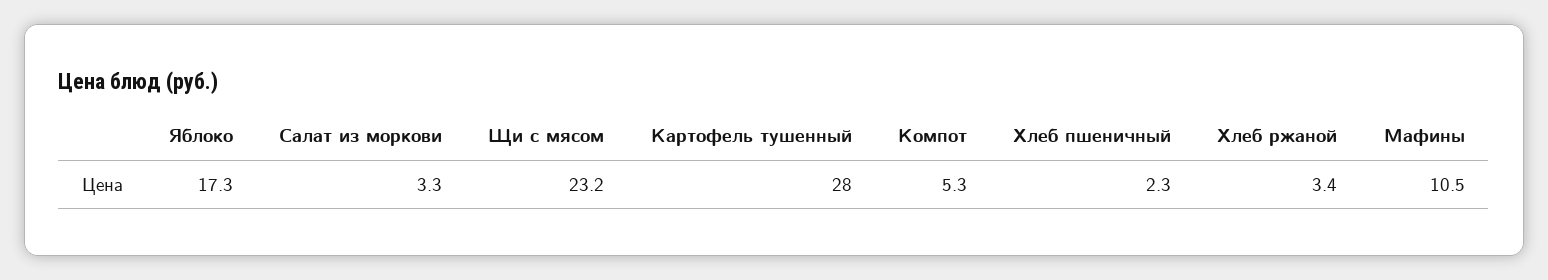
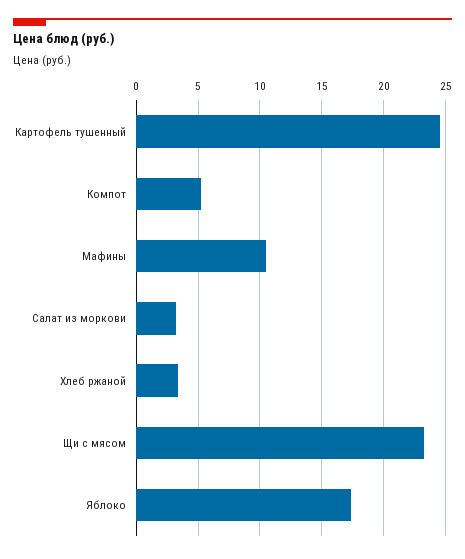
Картофель тушенный: 28 -> 24.5
Хлеб пшеничный: 2.3 -> none

